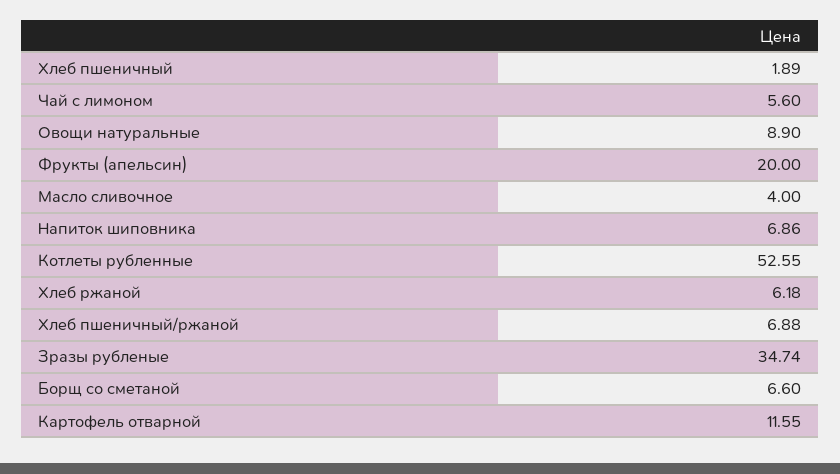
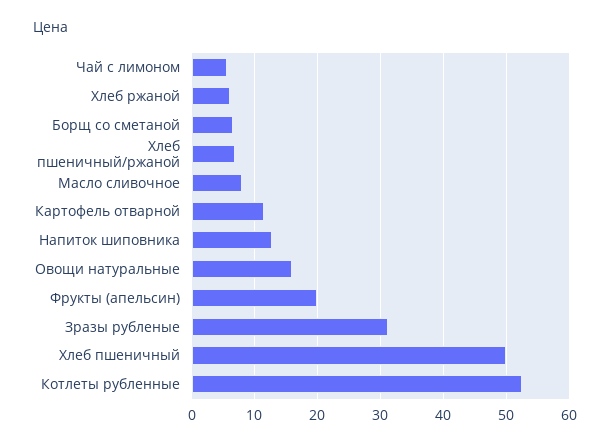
Хлеб пшеничный: 1.89 -> 50
Овощи натуральные: 8.9 -> 16
Масло сливочное: 4 -> 8
Напиток шиповника: 6.86 -> 13
Зразы рубленые: 34.74 -> 31

